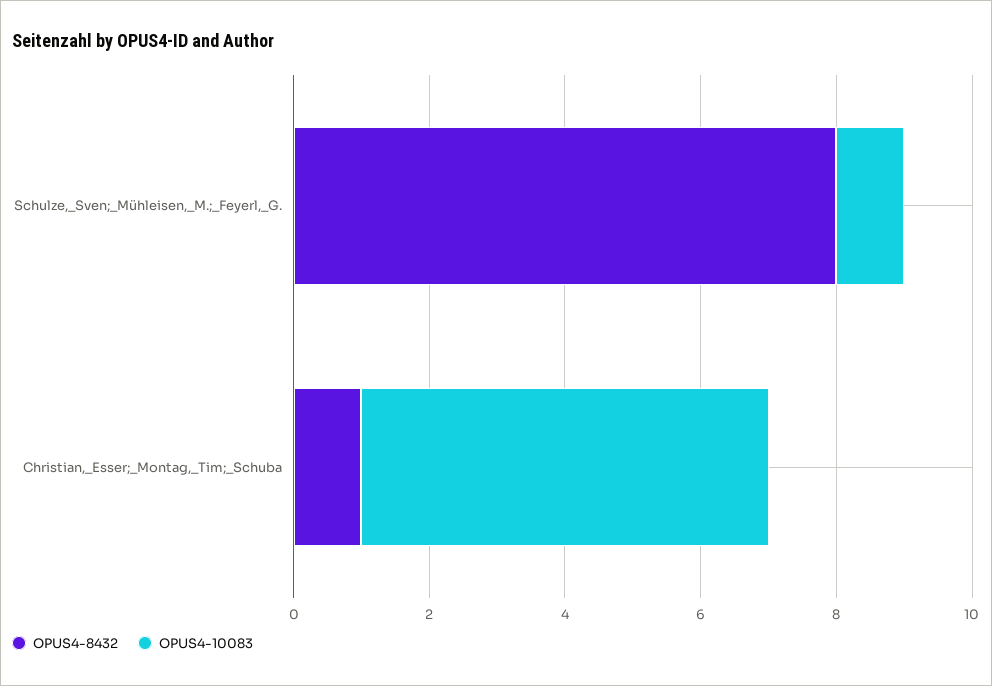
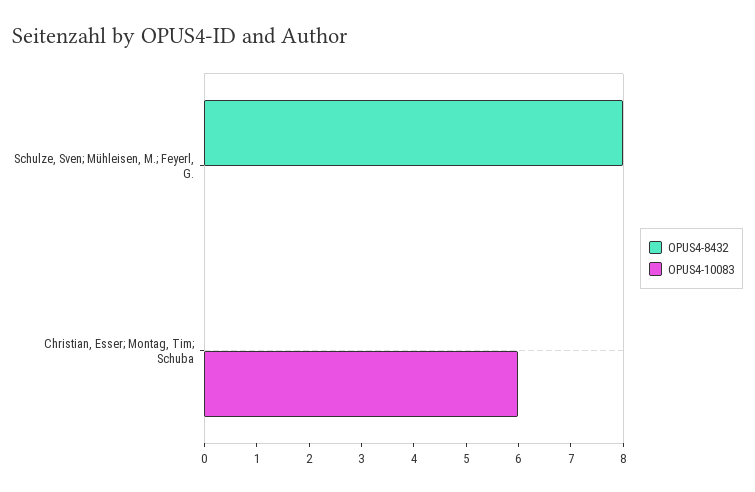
OPUS4-10083, Schulze,_Sven;_Mühleisen,_M.;_Feyerl,_G.: 1 -> 0
OPUS4-8432, Christian,_Esser;_Montag,_Tim;_Schuba: 1 -> 0

